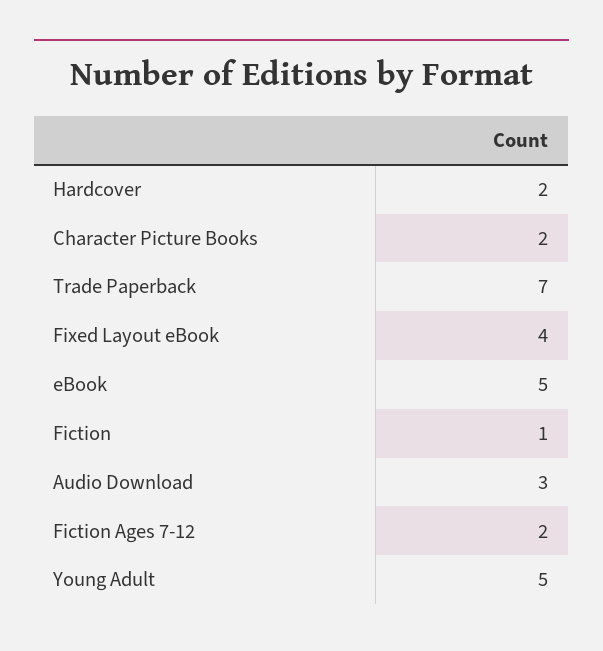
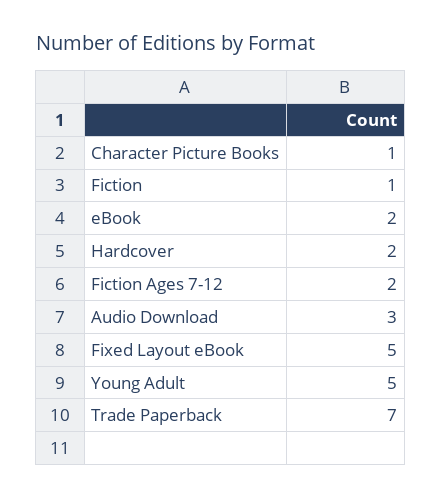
Character Picture Books: 2 -> 1
Fixed Layout eBook: 4 -> 5
eBook: 5 -> 2

